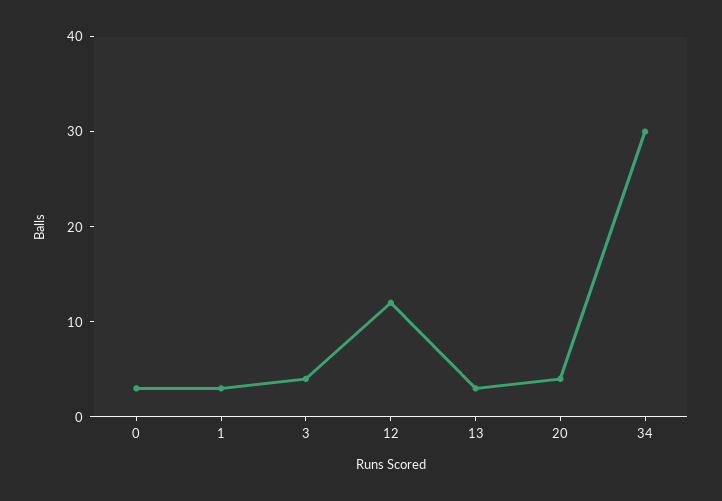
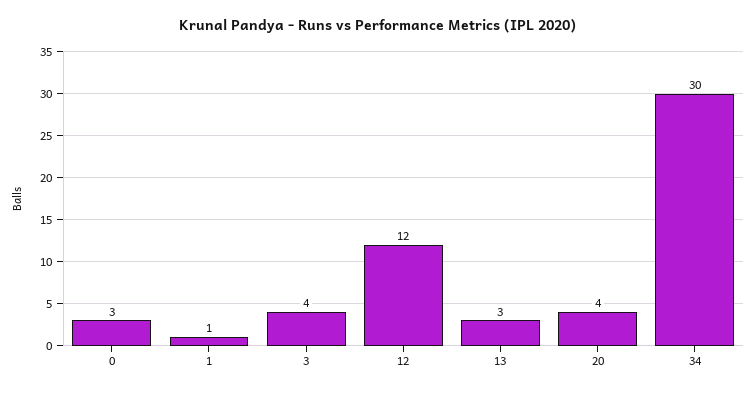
1: 3 -> 1

